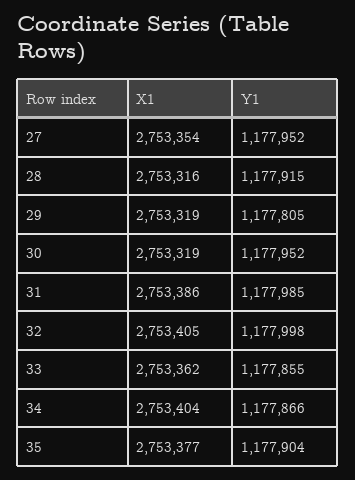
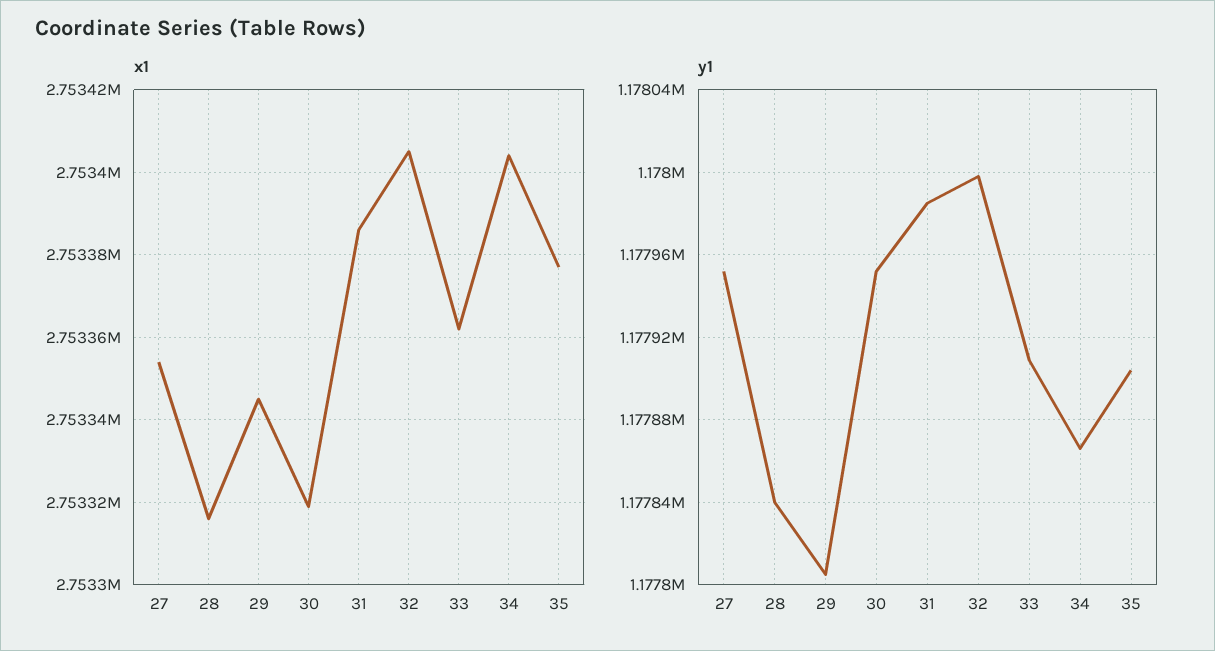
Y1, 28: 1177915 -> 1177840
X1, 29: 2753319 -> 2753345
Y1, 33: 1177855 -> 1177910

